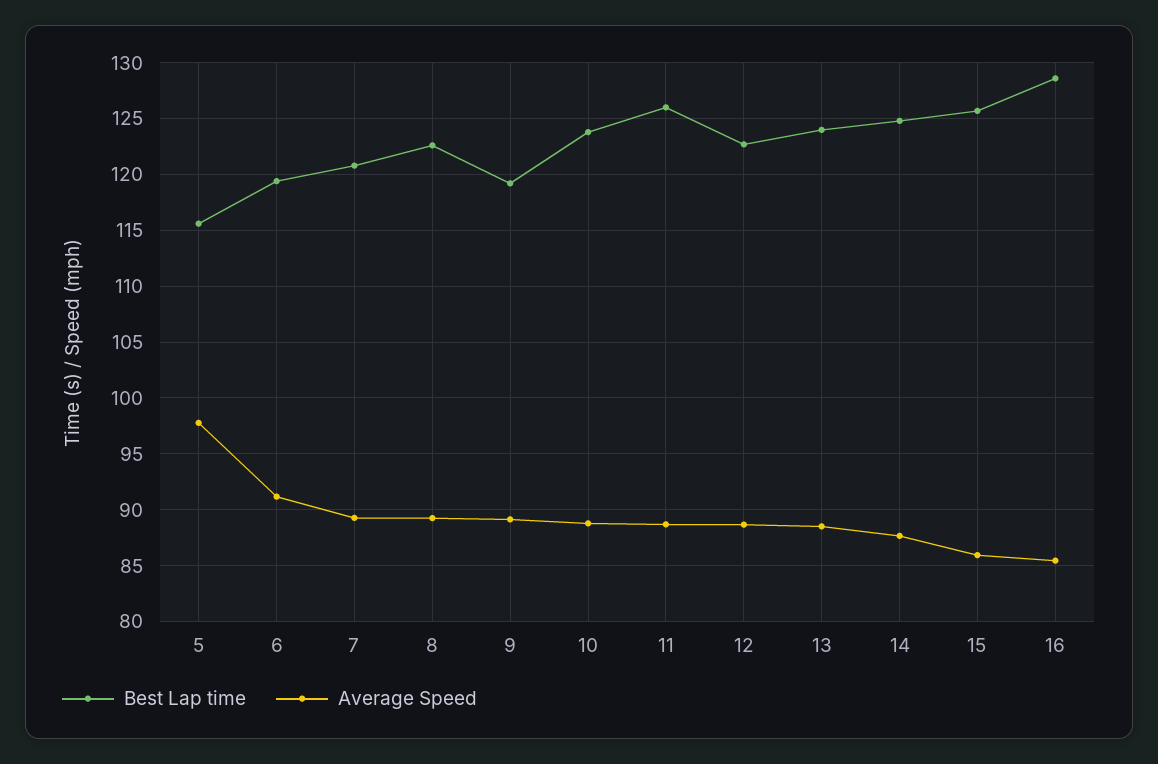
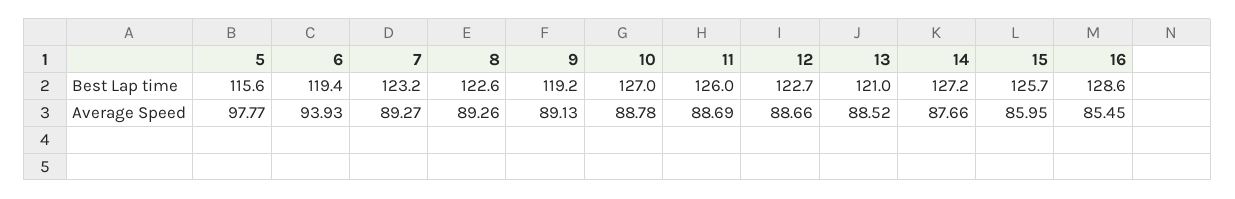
Average Speed, 6: 91 -> 93.93
Best Lap time, 7: 121 -> 123.2
Best Lap time, 10: 124 -> 127
Best Lap time, 13: 124 -> 121
Best Lap time, 14: 125 -> 127.2

